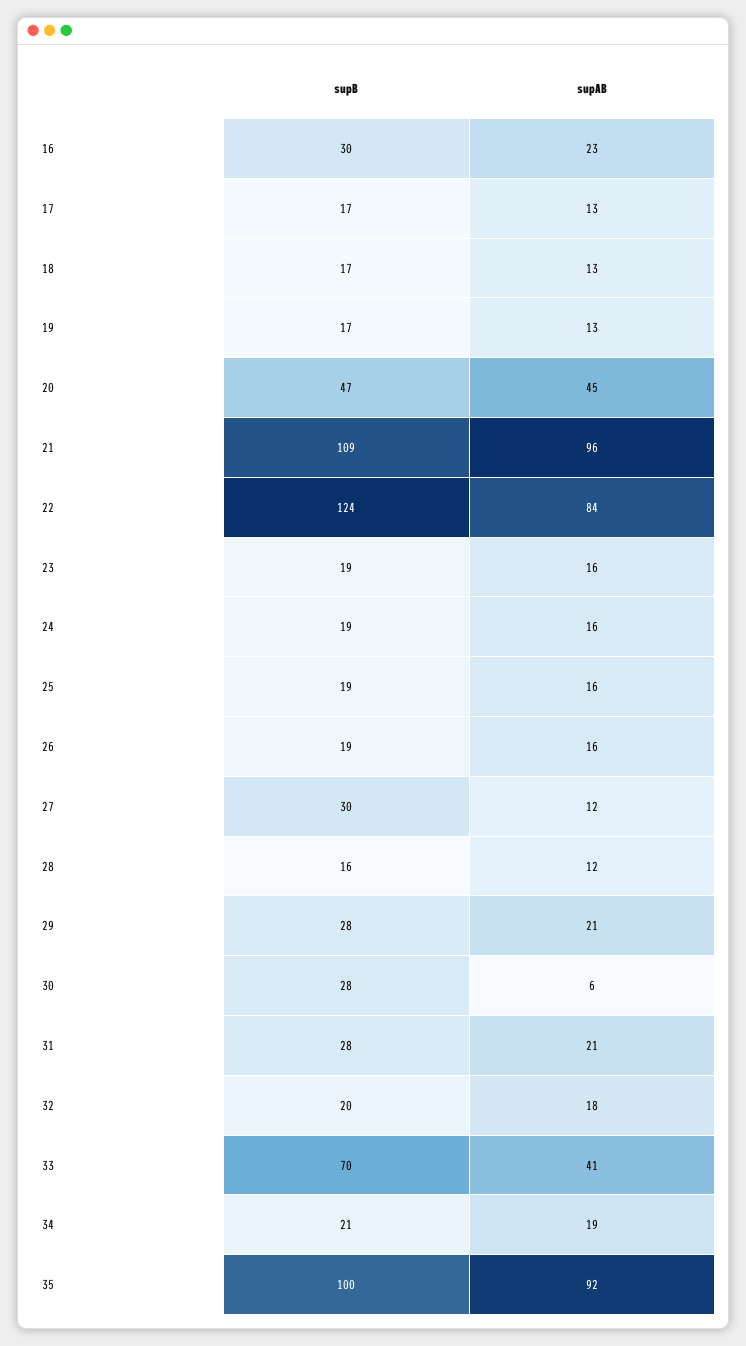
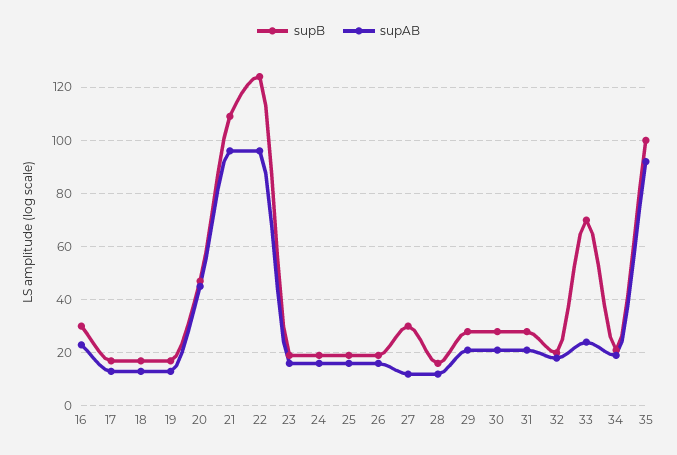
supAB, 22: 84 -> 95
supAB, 30: 6 -> 20
supAB, 33: 41 -> 25

